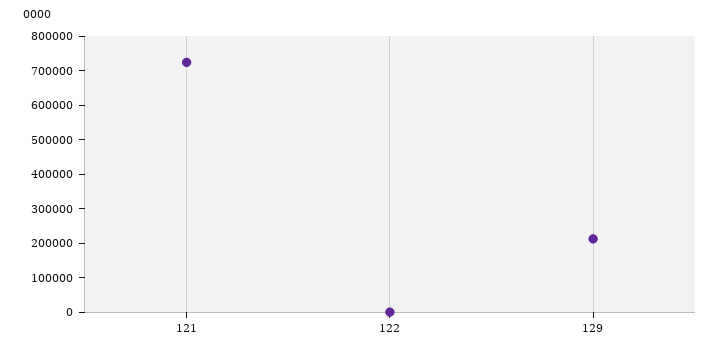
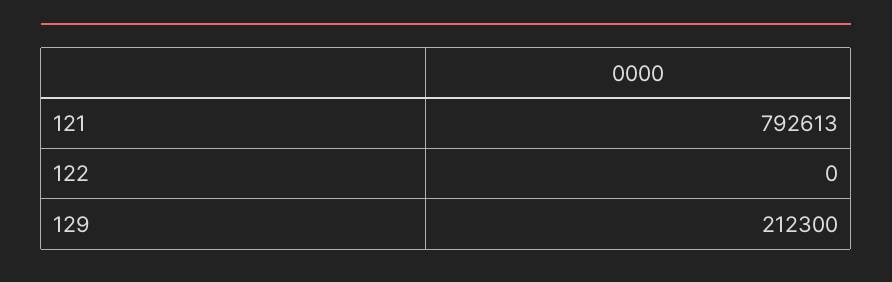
121: 725000 -> 792613

